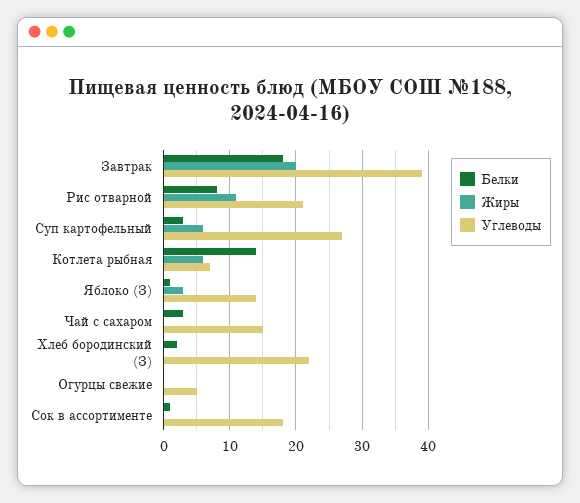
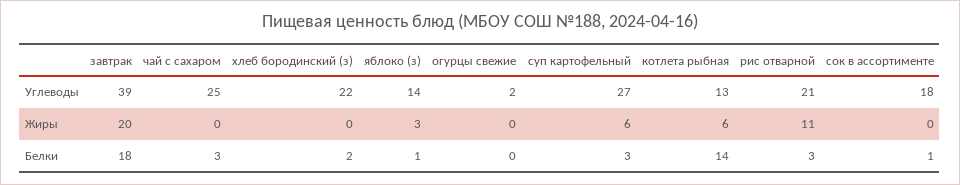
Белки, Рис отварной: 8 -> 3
Углеводы, Котлета рыбная: 7 -> 13
Углеводы, Чай с сахаром: 15 -> 25
Углеводы, Огурцы свежие: 5 -> 2

